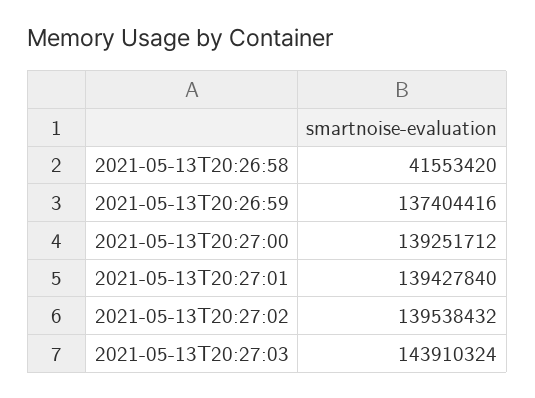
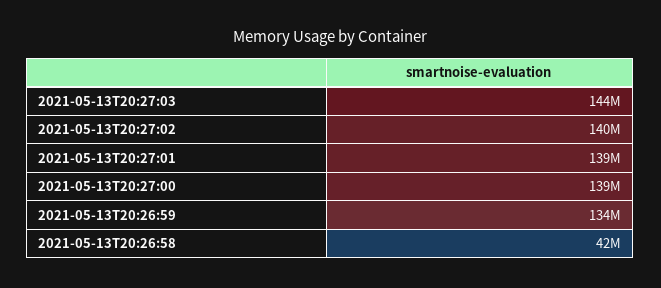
2021-05-13T20:26:59: 137404416 -> 134000000

